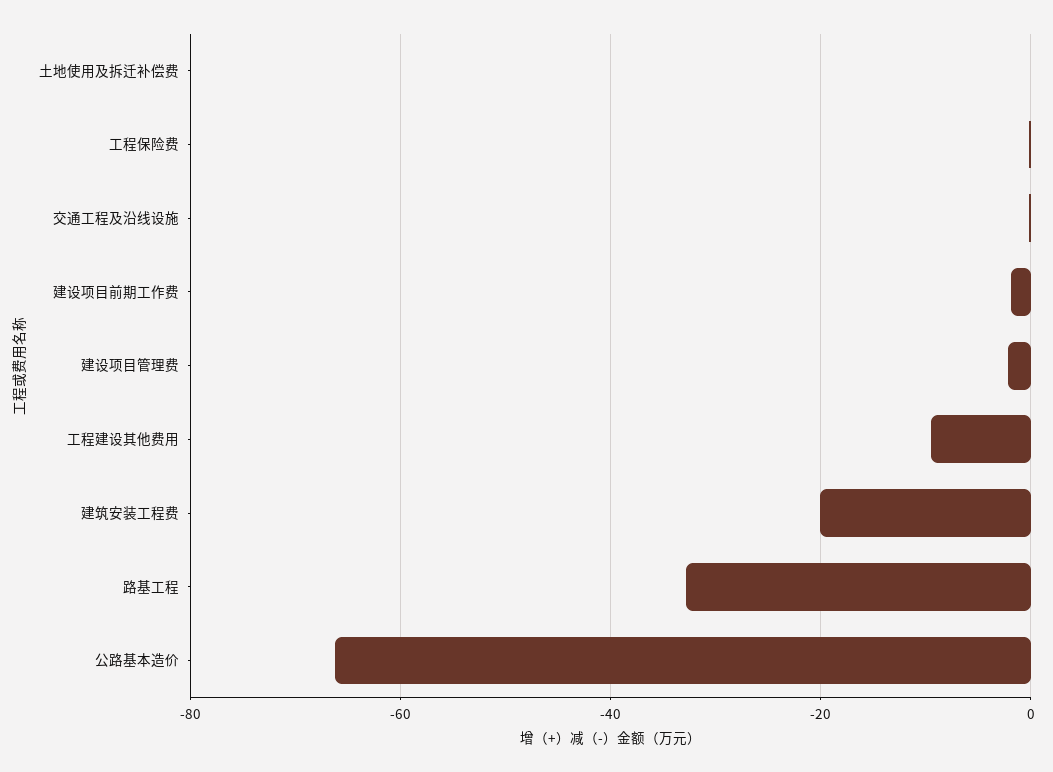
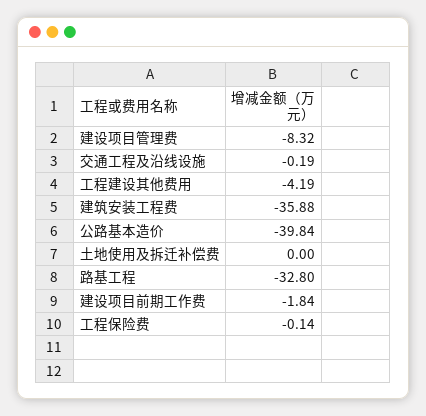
建设项目管理费: -2 -> -8.32
工程建设其他费用: -10 -> -4.19
建筑安装工程费: -20 -> -35.88
公路基本造价: -66 -> -39.84

